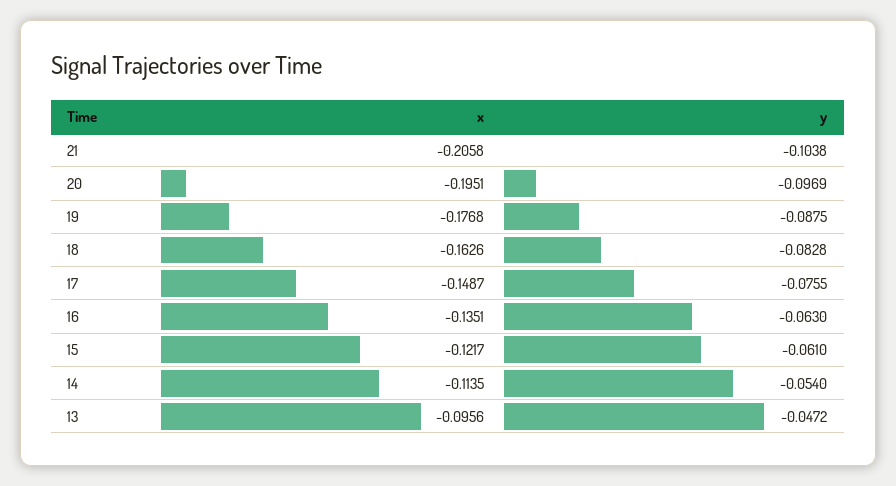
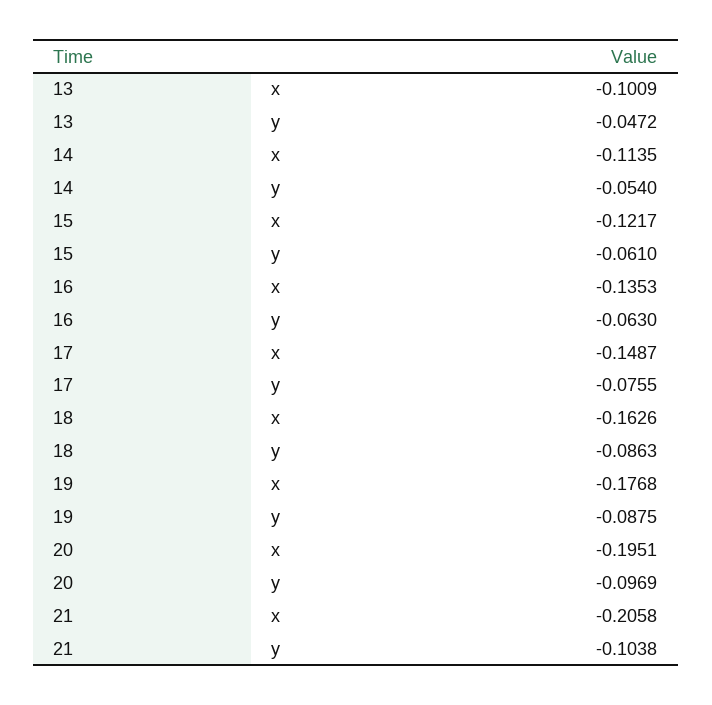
y, 18: -0.0828 -> -0.0863
x, 16: -0.1351 -> -0.1353
x, 13: -0.0956 -> -0.1009

